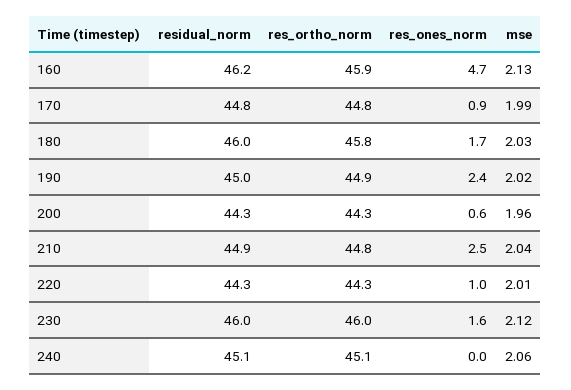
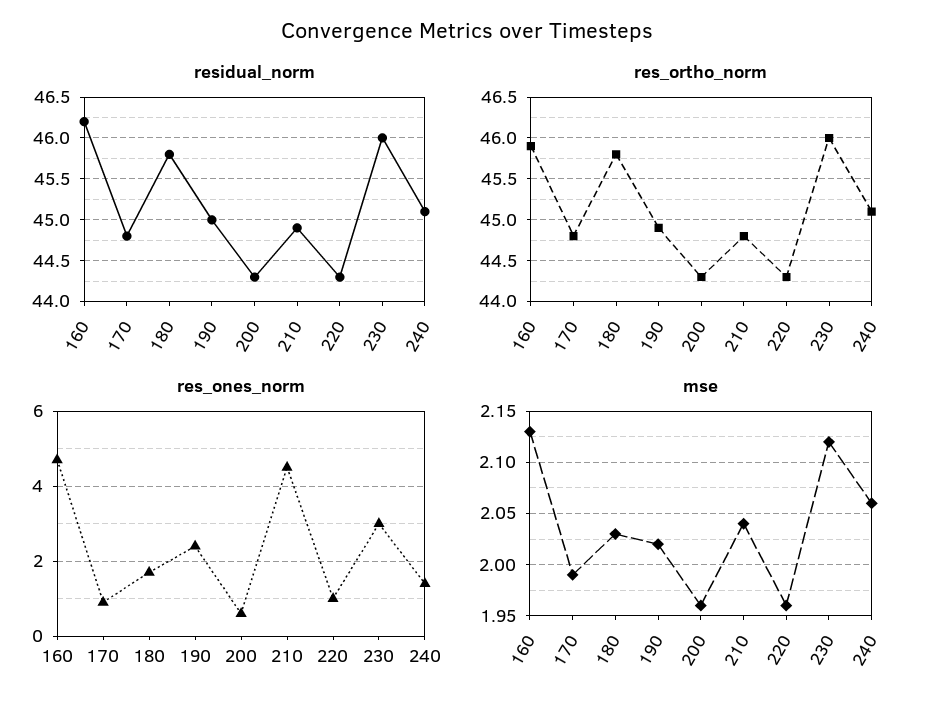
residual_norm, 180: 46 -> 45.8
res_ones_norm, 210: 2.5 -> 4.5
mse, 220: 2.01 -> 1.96
res_ones_norm, 230: 1.6 -> 3
res_ones_norm, 240: 0 -> 1.5

